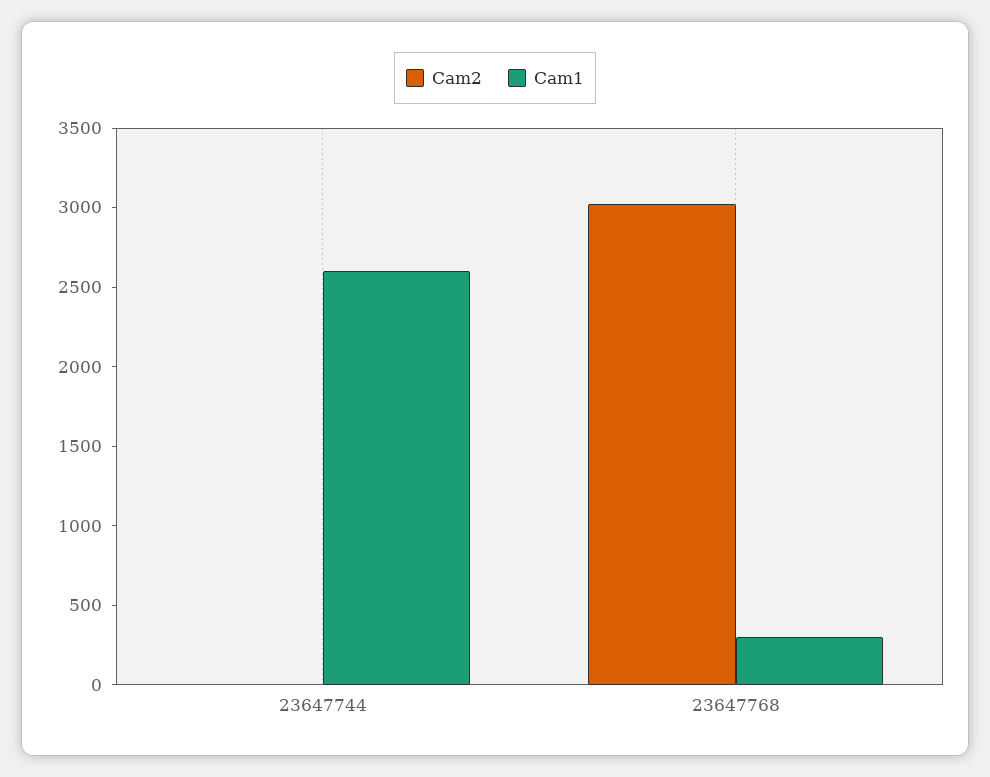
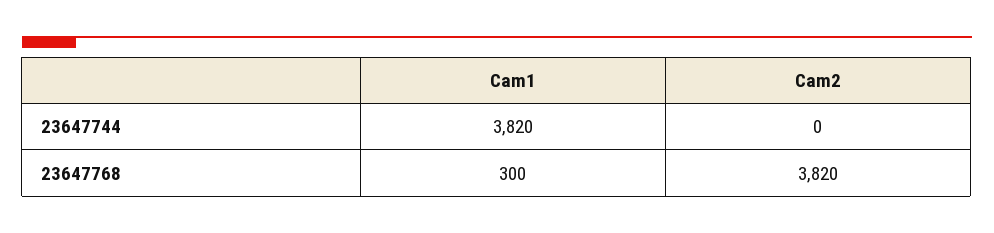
Cam1, 23647744: 2600 -> 3820
Cam2, 23647768: 3000 -> 3820

